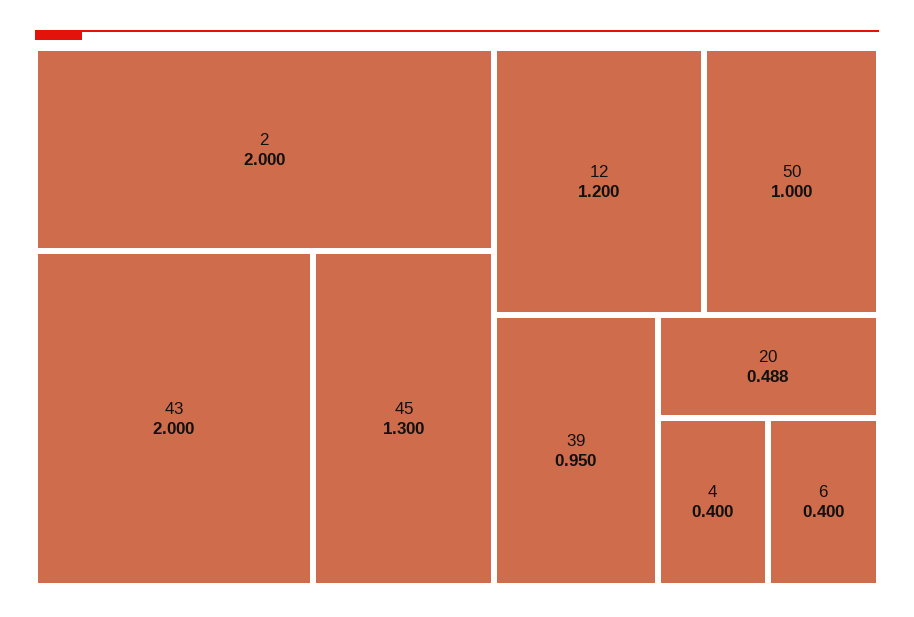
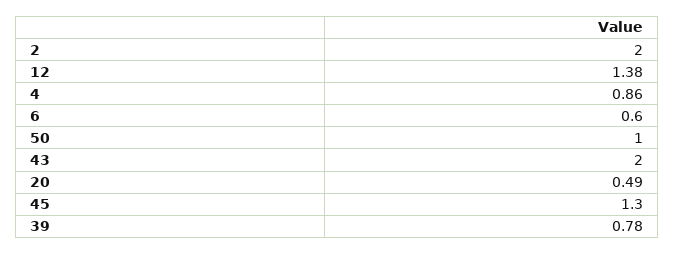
12: 1.2 -> 1.38
39: 0.95 -> 0.78
4: 0.4 -> 0.86
6: 0.4 -> 0.6

